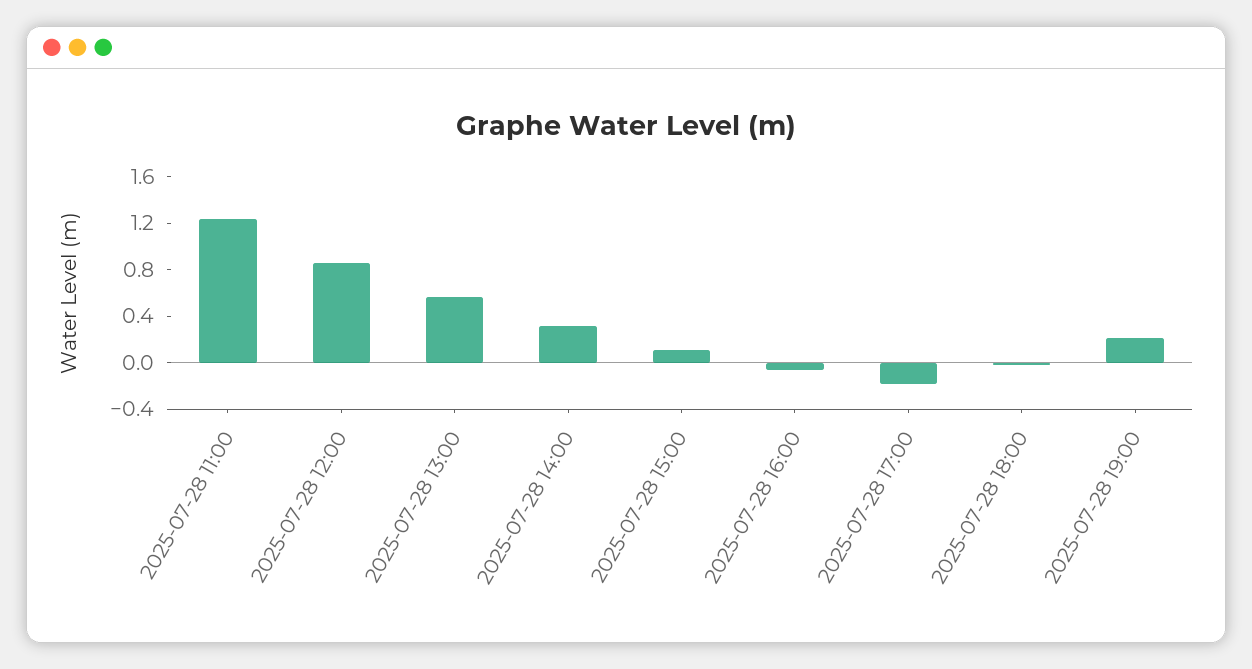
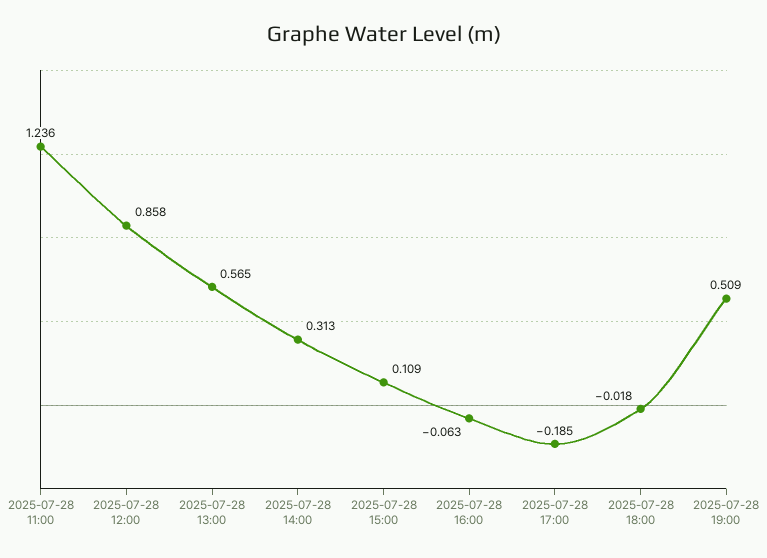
2025-07-28 19:00: 0.2 -> 0.509

